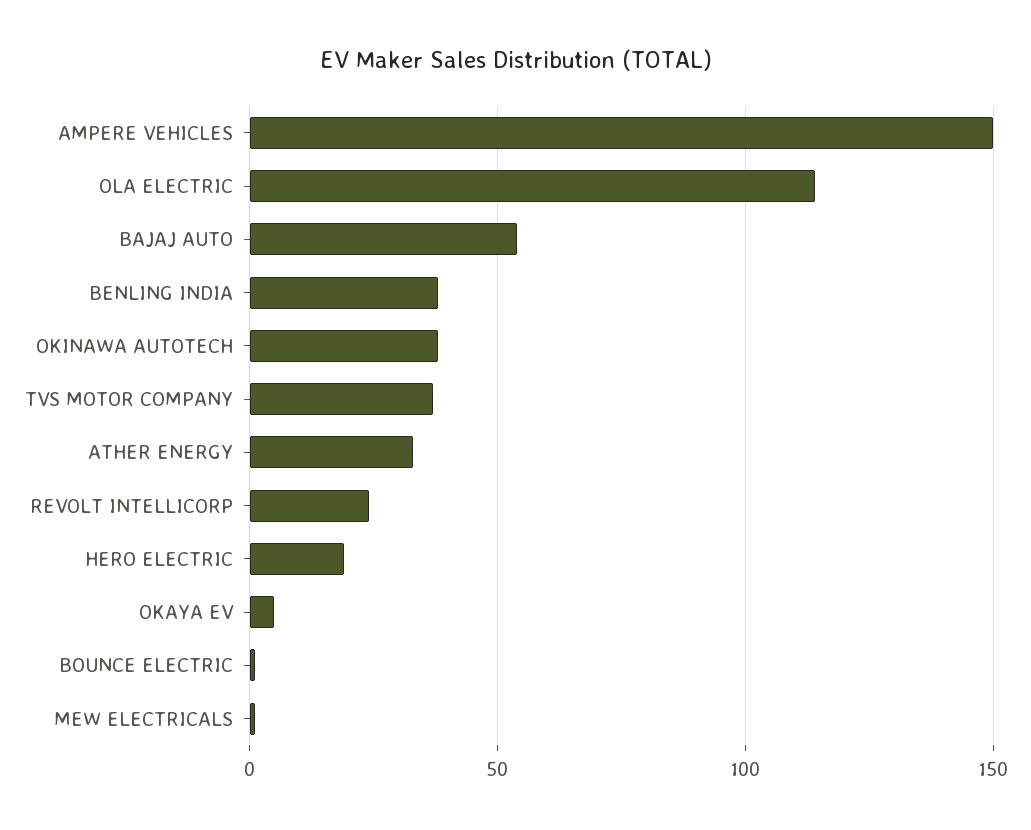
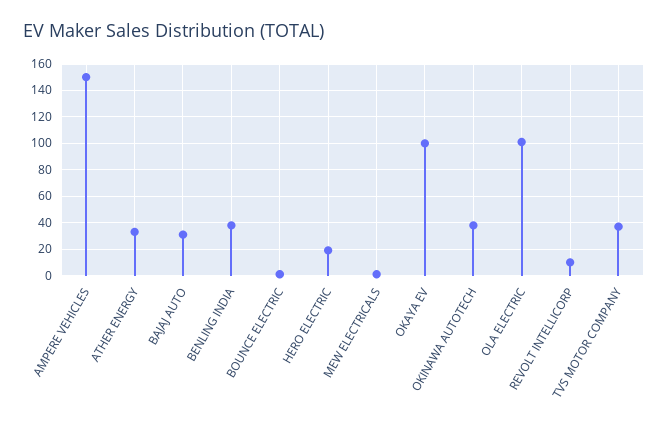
OLA ELECTRIC: 115 -> 100
BAJAJ AUTO: 55 -> 30
REVOLT INTELLICORP: 25 -> 10
OKAYA EV: 5 -> 100

